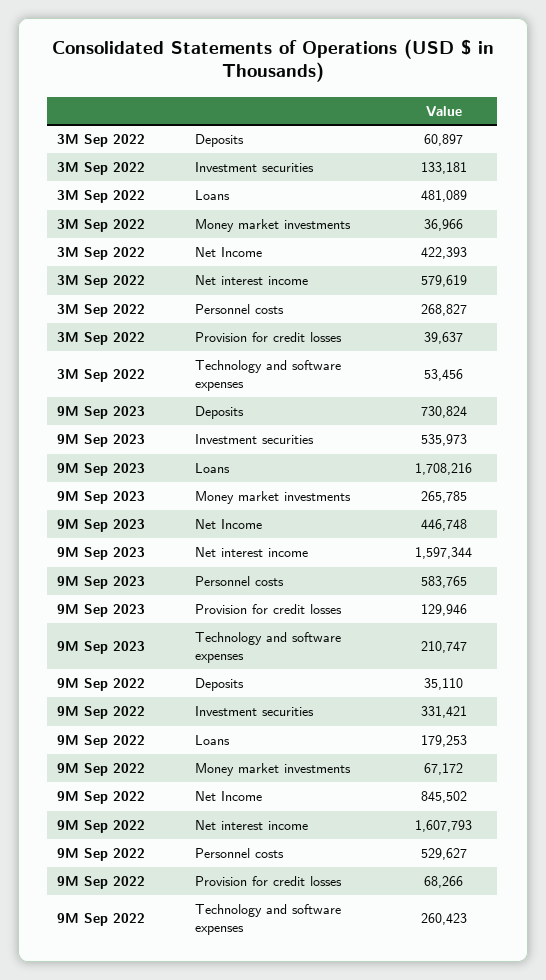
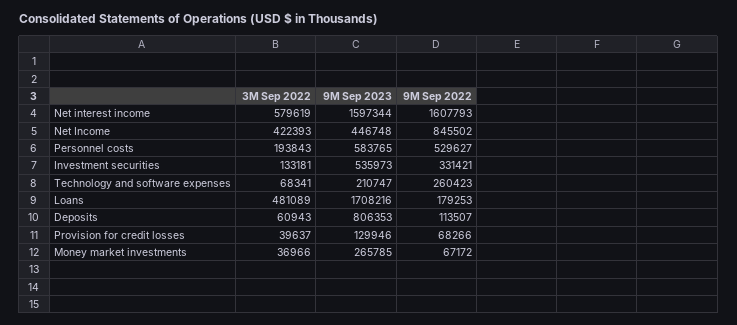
3M Sep 2022, Deposits: 60897 -> 60943
3M Sep 2022, Personnel costs: 268827 -> 193843
3M Sep 2022, Technology and software expenses: 53456 -> 68341
9M Sep 2023, Deposits: 730824 -> 806353
9M Sep 2022, Deposits: 35110 -> 113507

